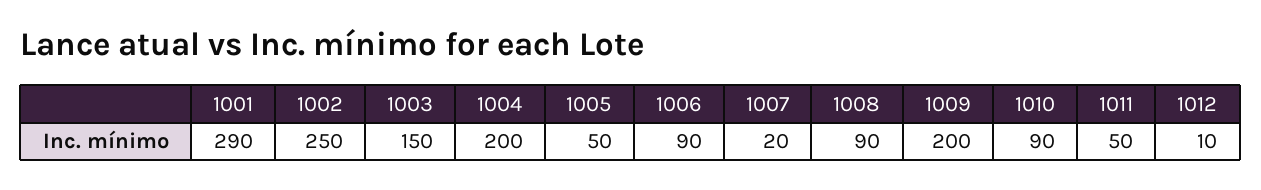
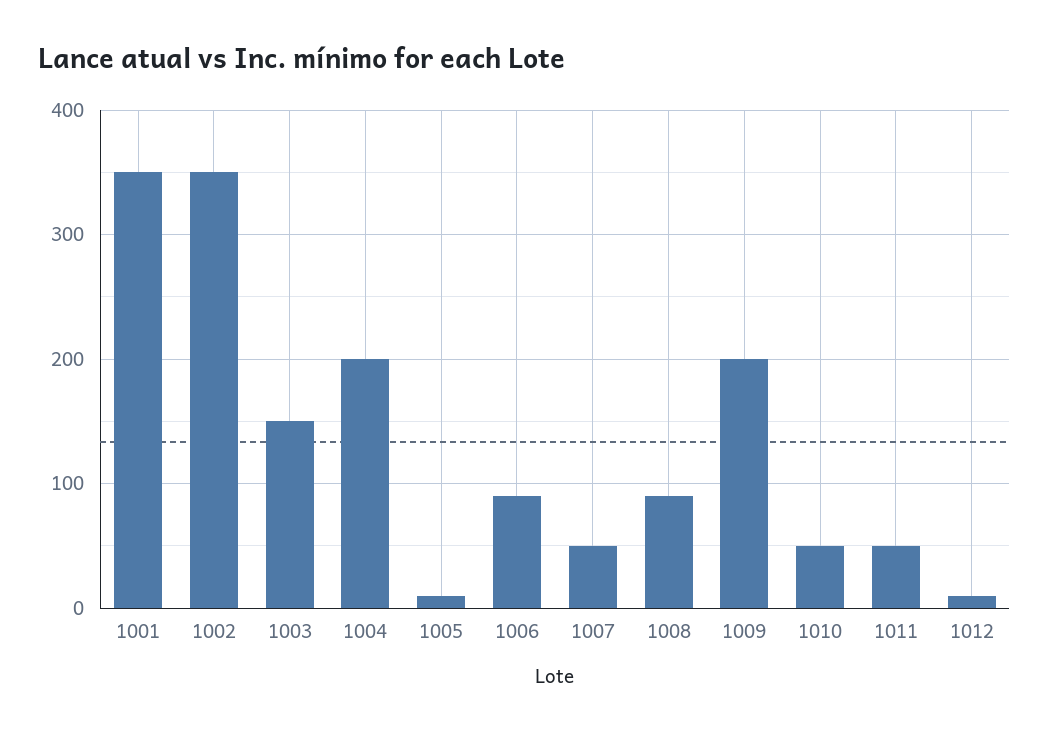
1001: 290 -> 350
1002: 250 -> 350
1005: 50 -> 10
1007: 20 -> 50
1010: 90 -> 50

